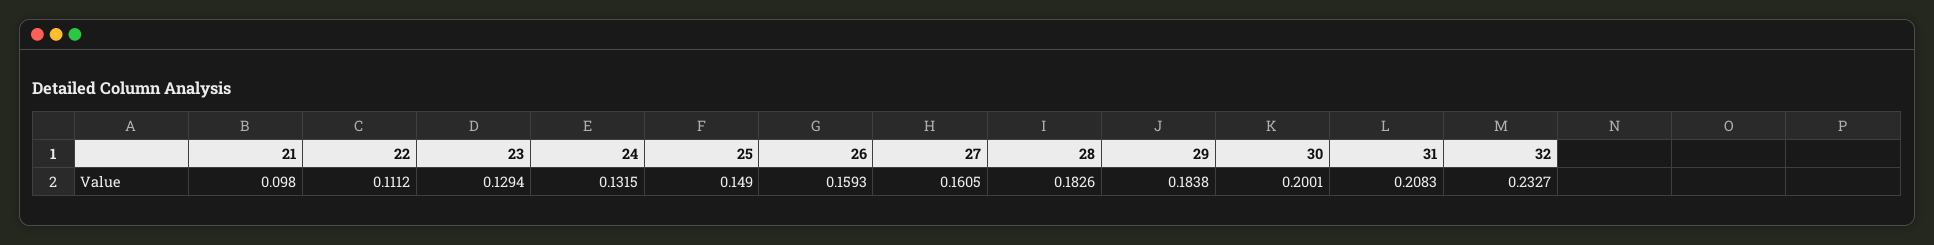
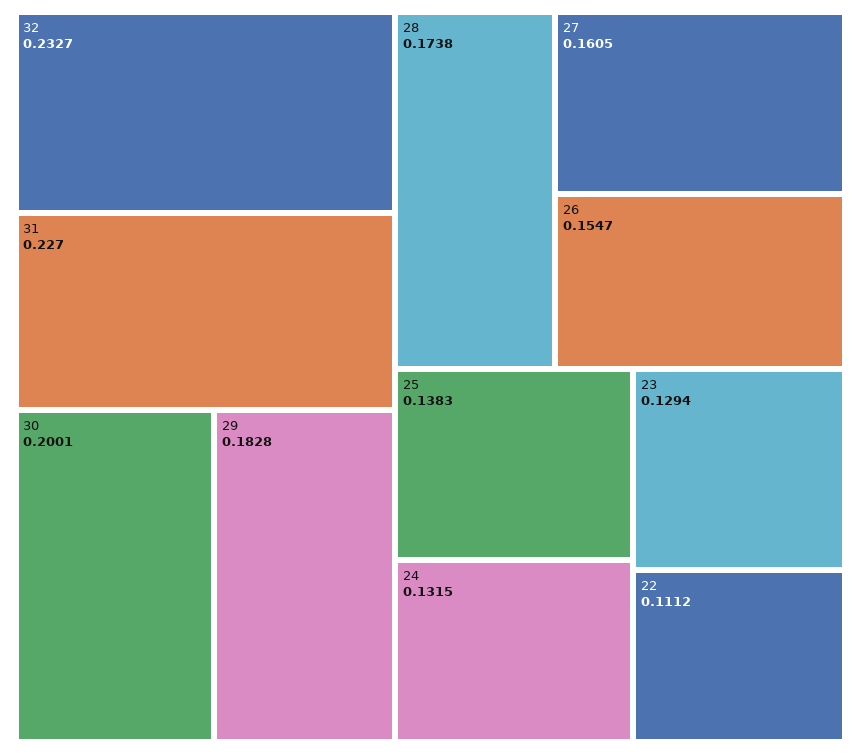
21: 0.098 -> none
25: 0.149 -> 0.1383
26: 0.1593 -> 0.1547
28: 0.1826 -> 0.1738
29: 0.1838 -> 0.1828
31: 0.2083 -> 0.227

